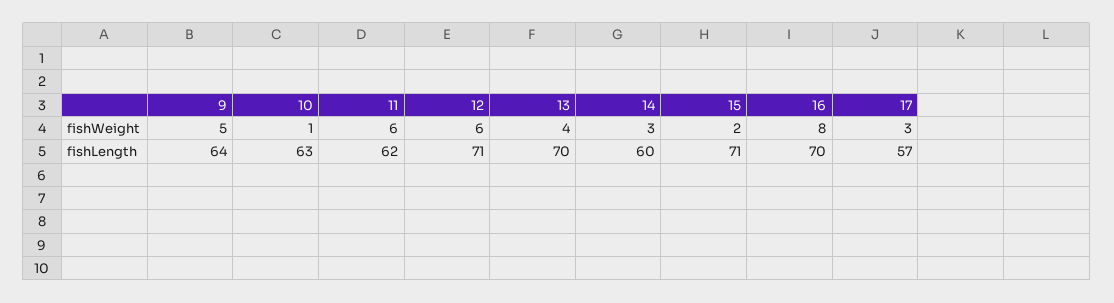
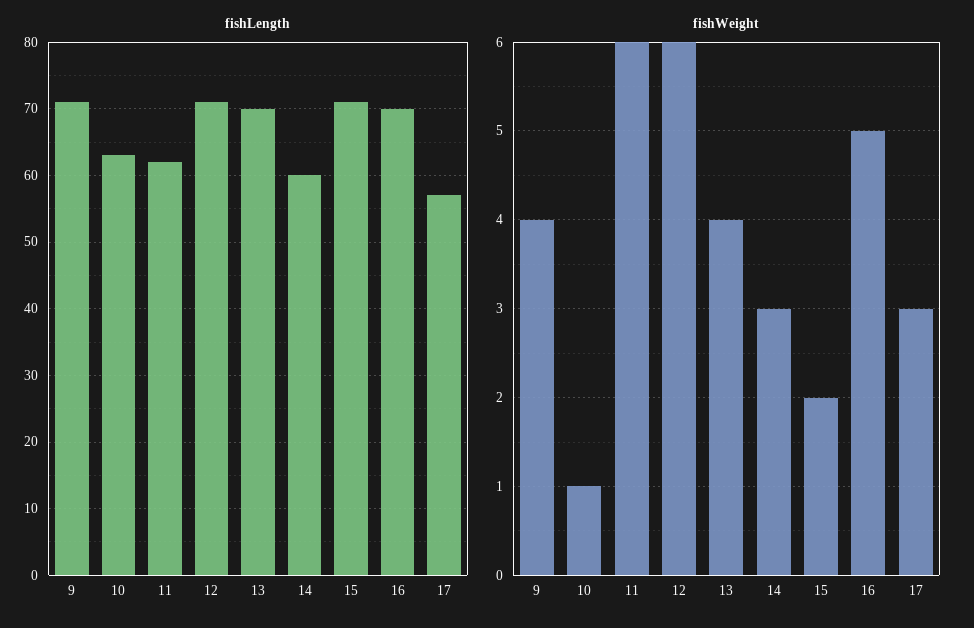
fishWeight, 9: 5 -> 4
fishWeight, 16: 8 -> 5
fishLength, 9: 64 -> 71

